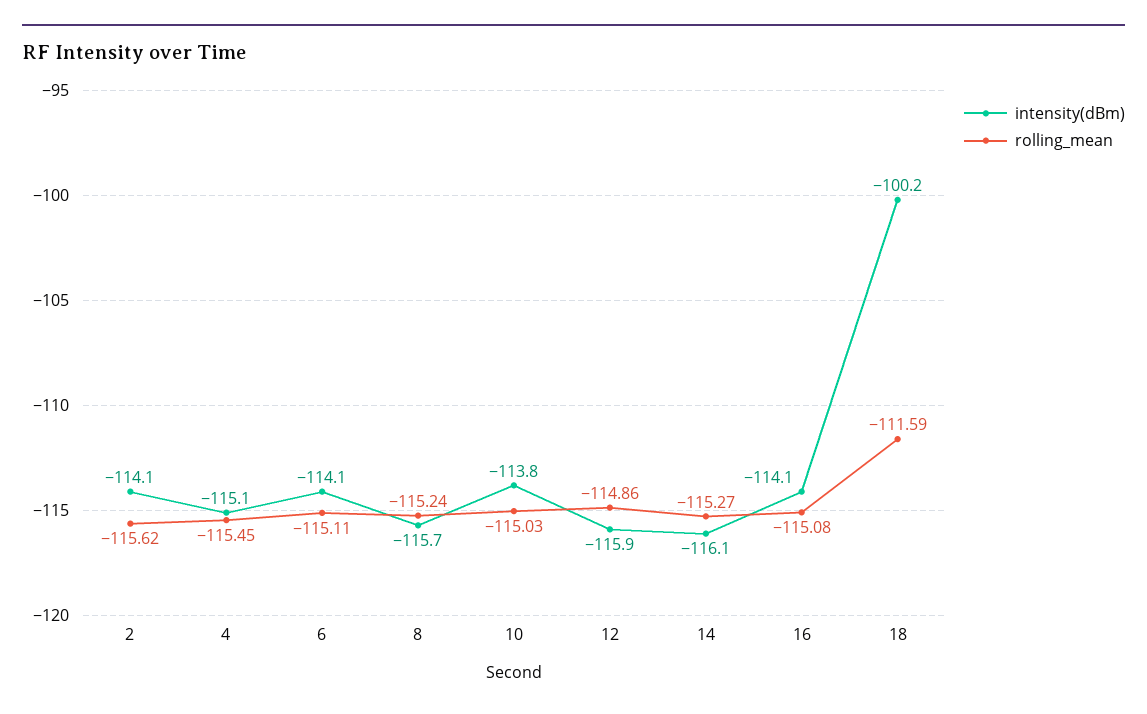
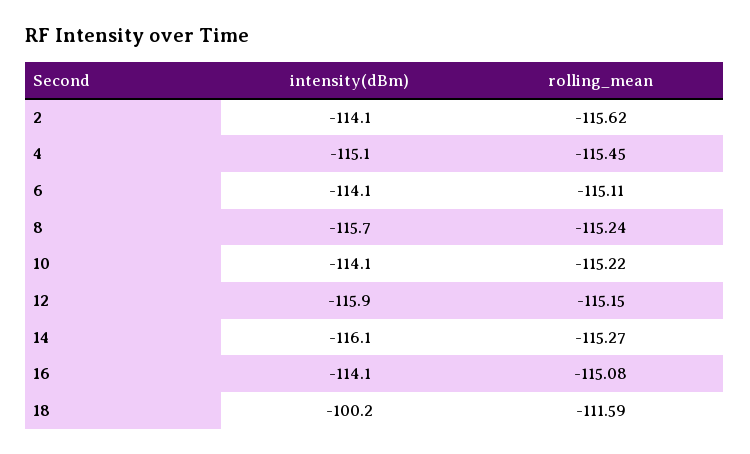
intensity(dBm), 10: -113.8 -> -114.1
rolling_mean, 10: -115.03 -> -115.22
rolling_mean, 12: -114.86 -> -115.15

